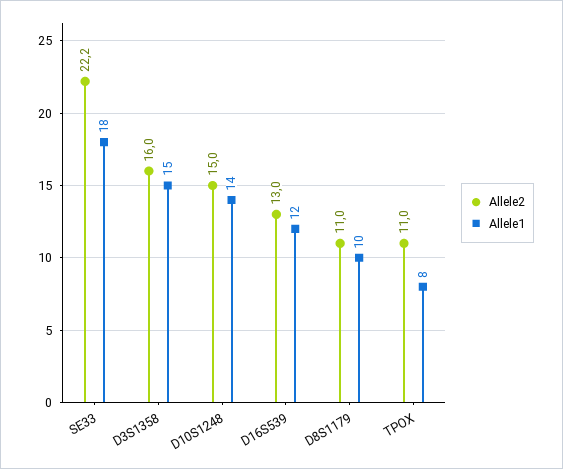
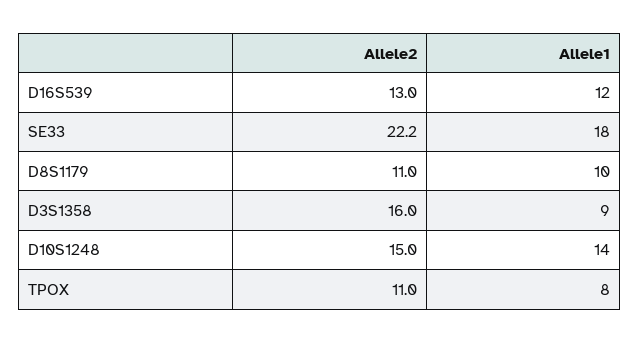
Allele1, D3S1358: 15 -> 9

